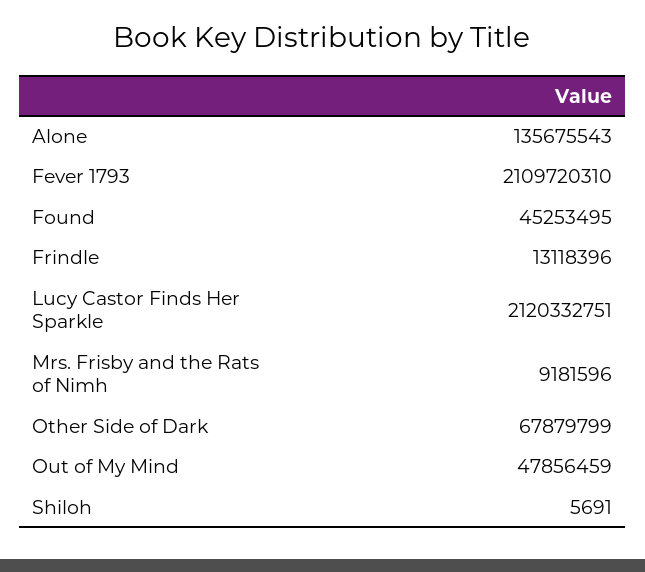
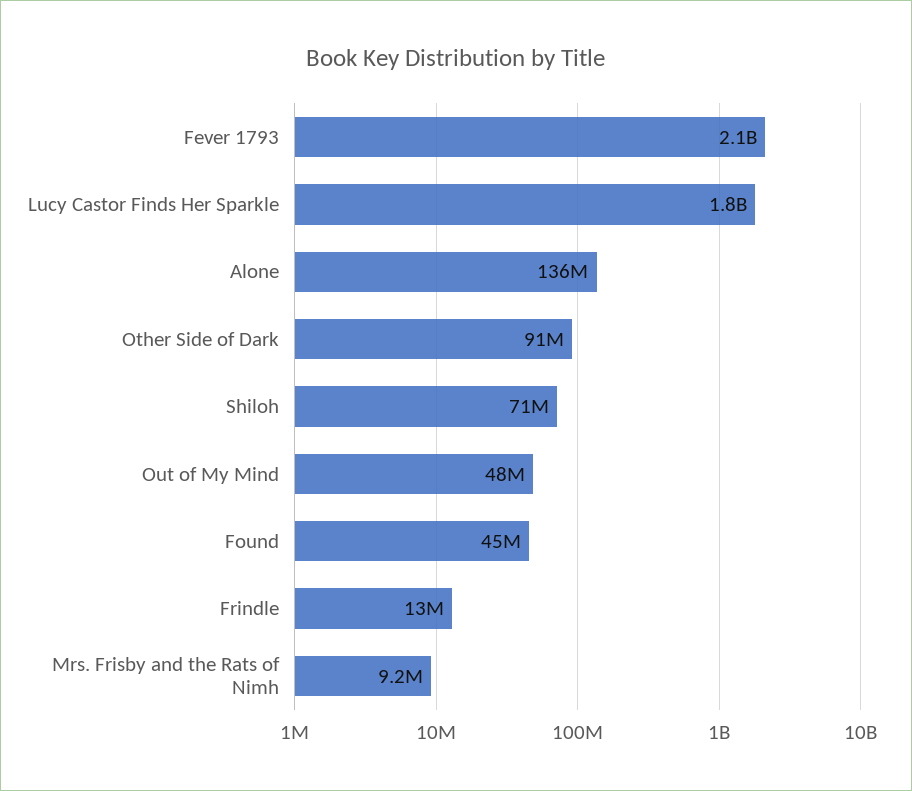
Lucy Castor Finds Her Sparkle: 2120332751 -> 1800000000
Other Side of Dark: 67879799 -> 91000000
Shiloh: 5691 -> 71000000

